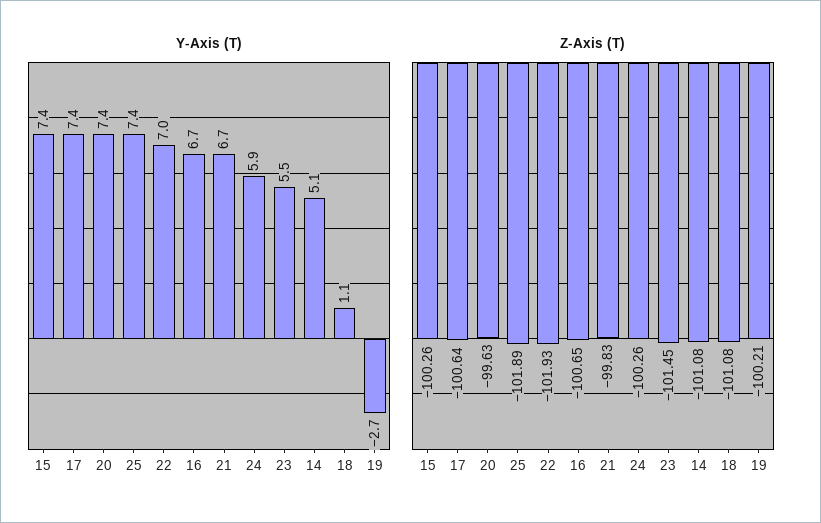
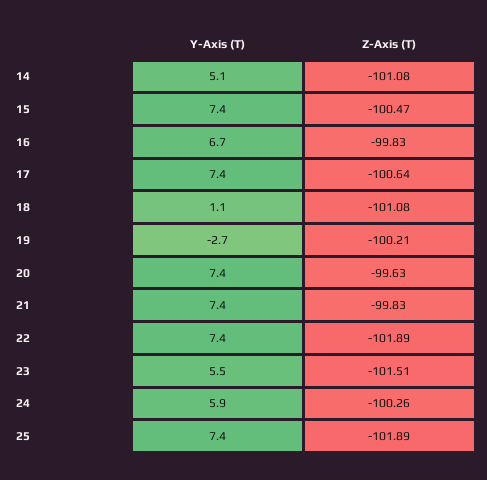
Y-Axis (T), 22: 7 -> 7.4
Y-Axis (T), 21: 6.7 -> 7.4
Z-Axis (T), 15: -100.26 -> -100.47
Z-Axis (T), 22: -101.93 -> -101.89
Z-Axis (T), 16: -100.65 -> -99.83
Z-Axis (T), 23: -101.45 -> -101.51

